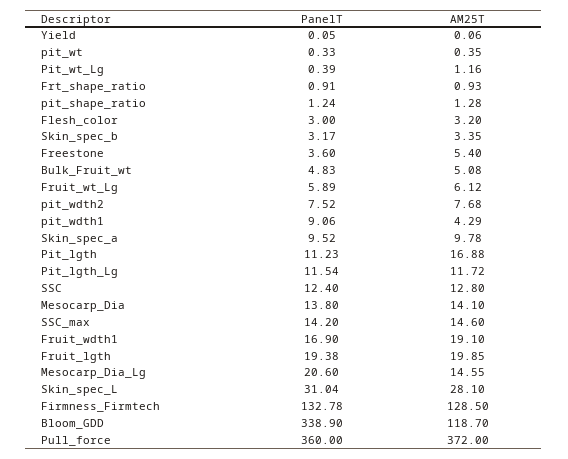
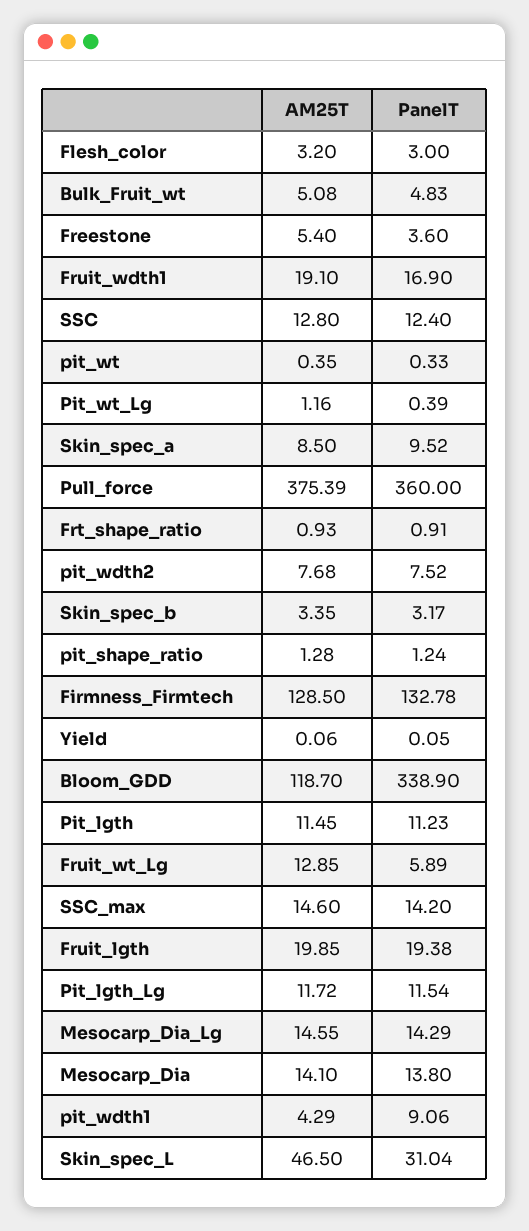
AM25T, Fruit_wt_Lg: 6.12 -> 12.85
AM25T, Skin_spec_a: 9.78 -> 8.5
AM25T, Pit_lgth: 16.88 -> 11.45
PanelT, Mesocarp_Dia_Lg: 20.6 -> 14.29
AM25T, Skin_spec_L: 28.1 -> 46.5
AM25T, Pull_force: 372 -> 375.39

